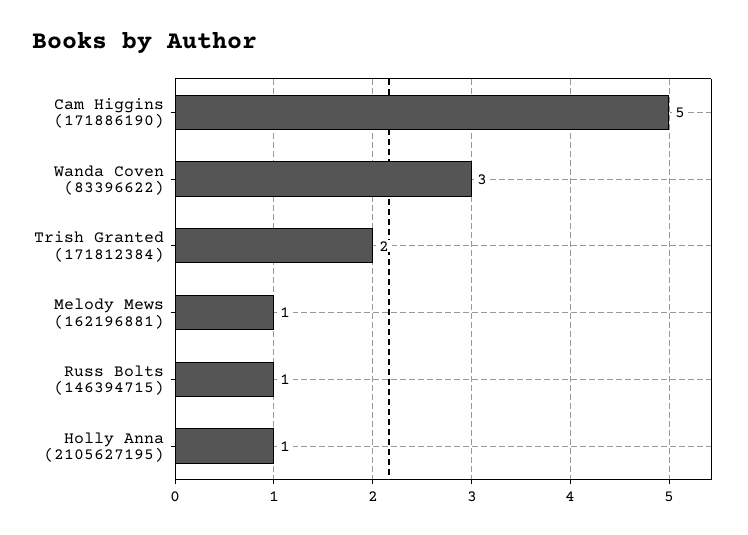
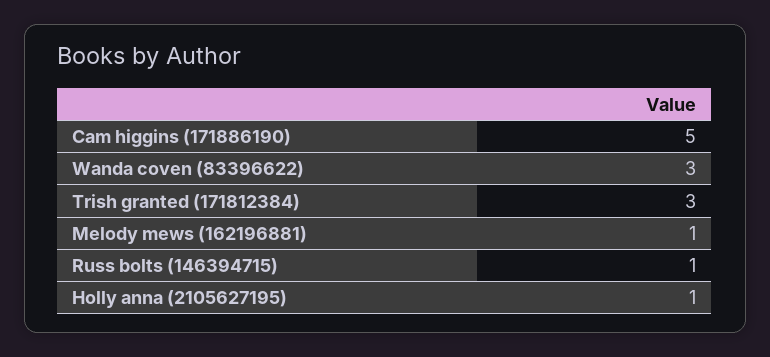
Trish Granted (171812384): 2 -> 3

